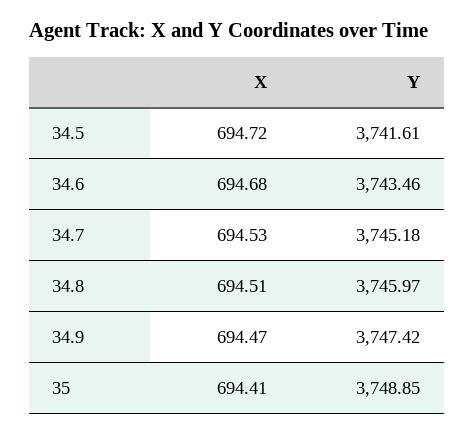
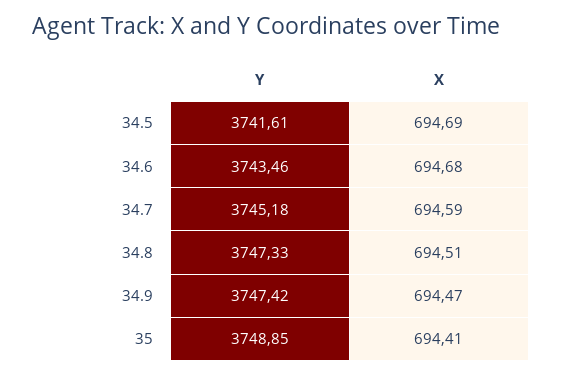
X, 34.5: 694.72 -> 694.69
X, 34.7: 694.53 -> 694.59
Y, 34.8: 3745.97 -> 3747.33

